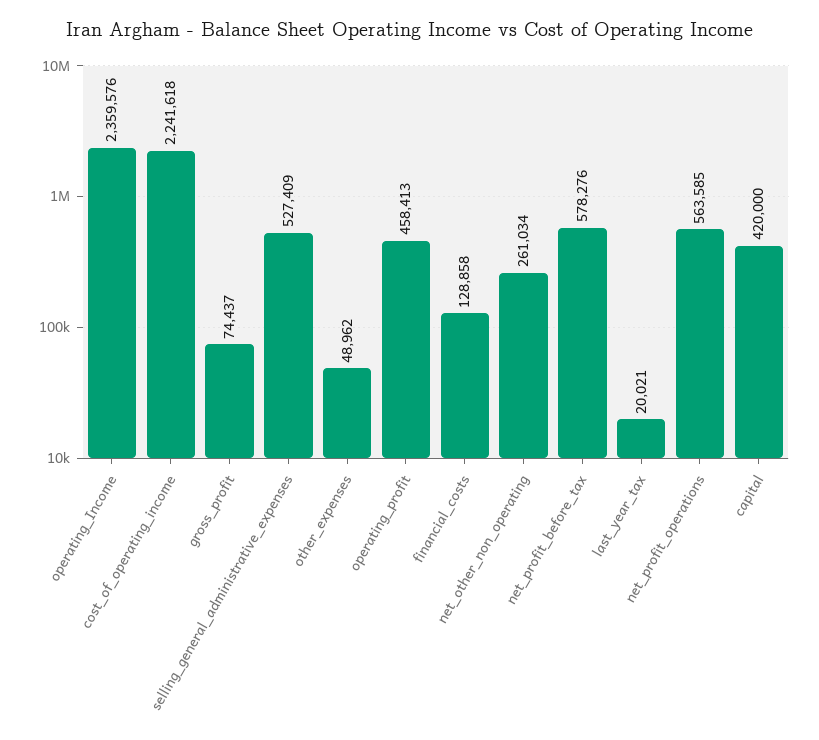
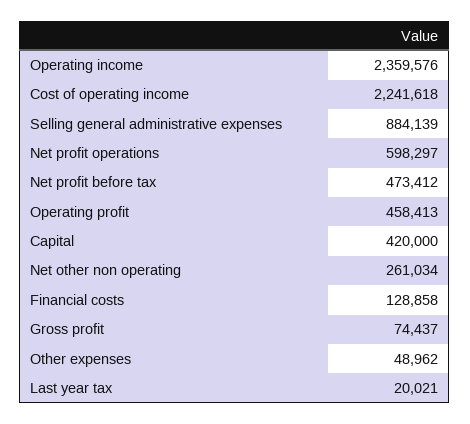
selling_general_administrative_expenses: 527409 -> 884139
net_profit_before_tax: 578276 -> 473412
net_profit_operations: 563585 -> 598297

